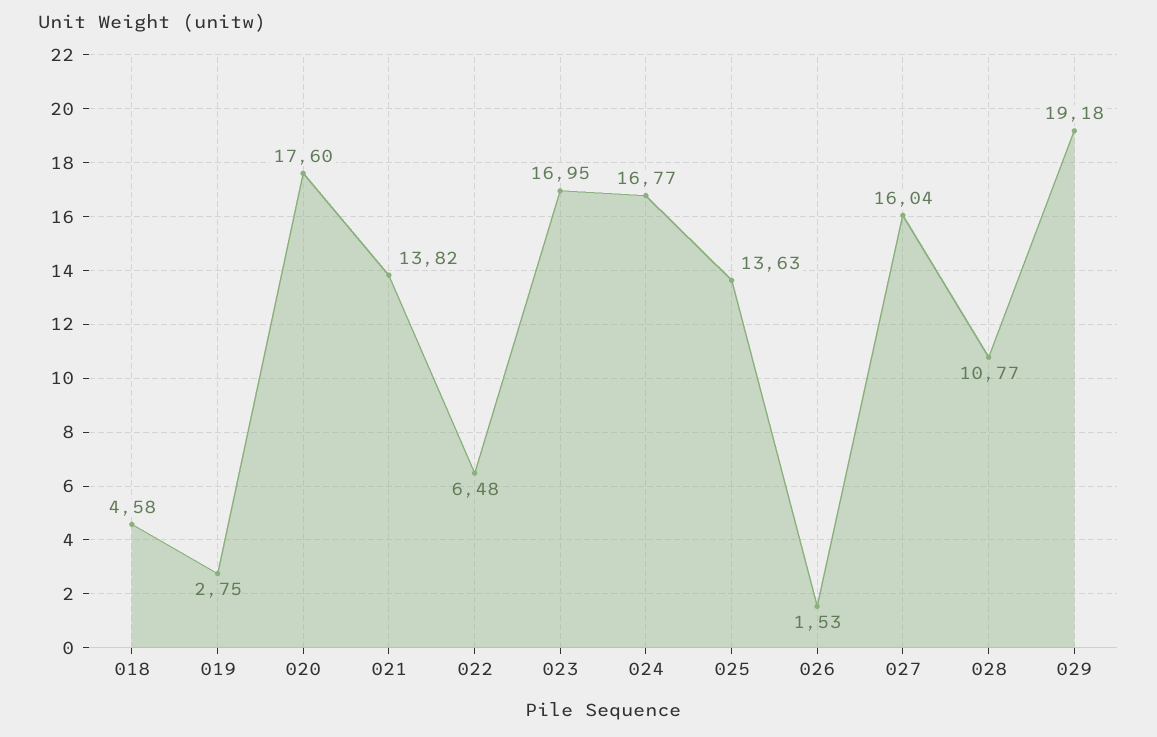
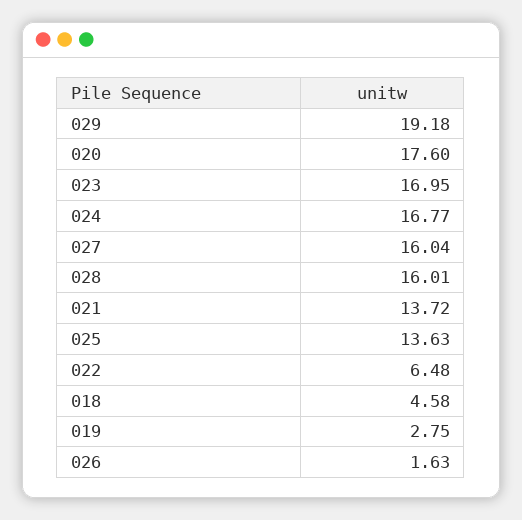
021: 13.82 -> 13.72
026: 1.53 -> 1.63
028: 10.77 -> 16.01

